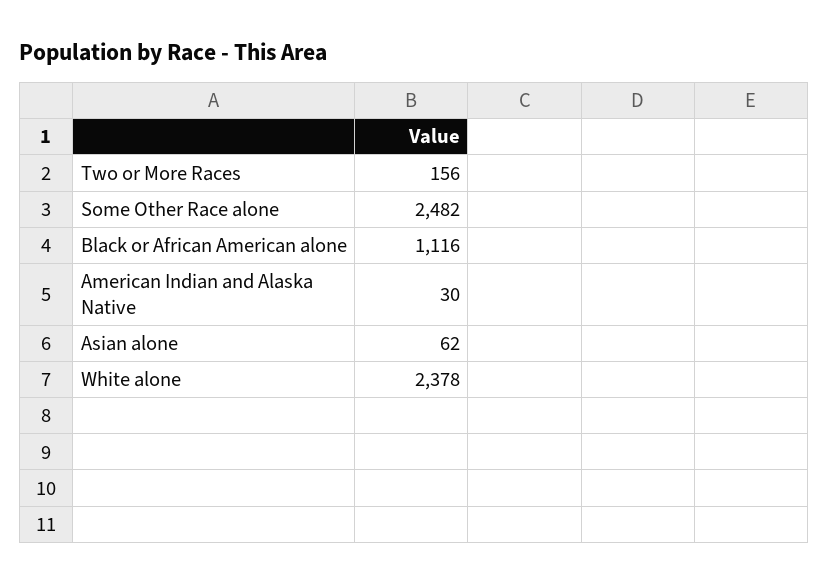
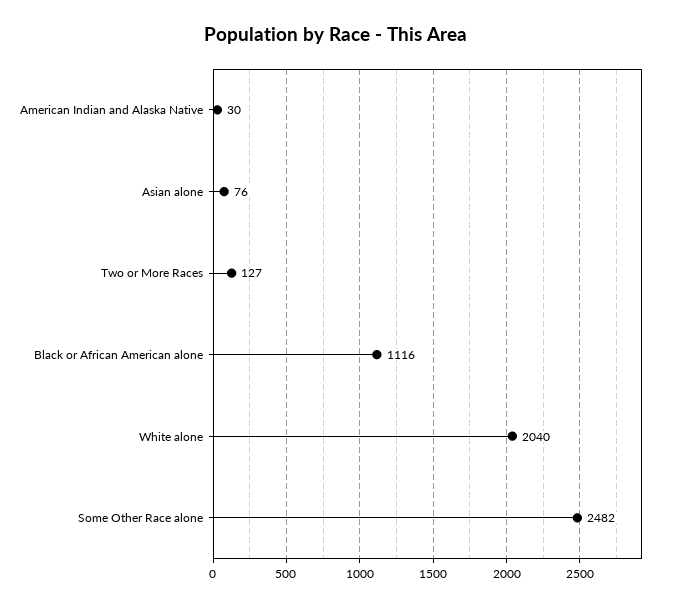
Two or More Races: 156 -> 127
Asian alone: 62 -> 76
White alone: 2378 -> 2040

